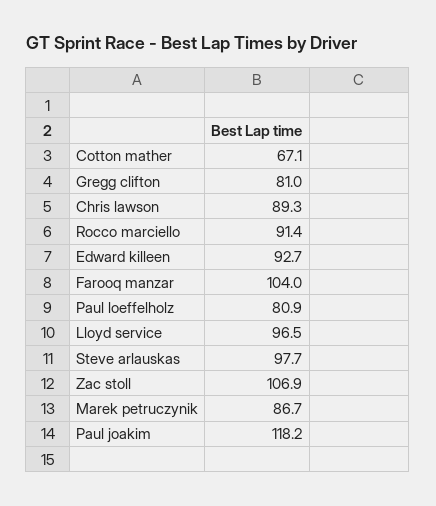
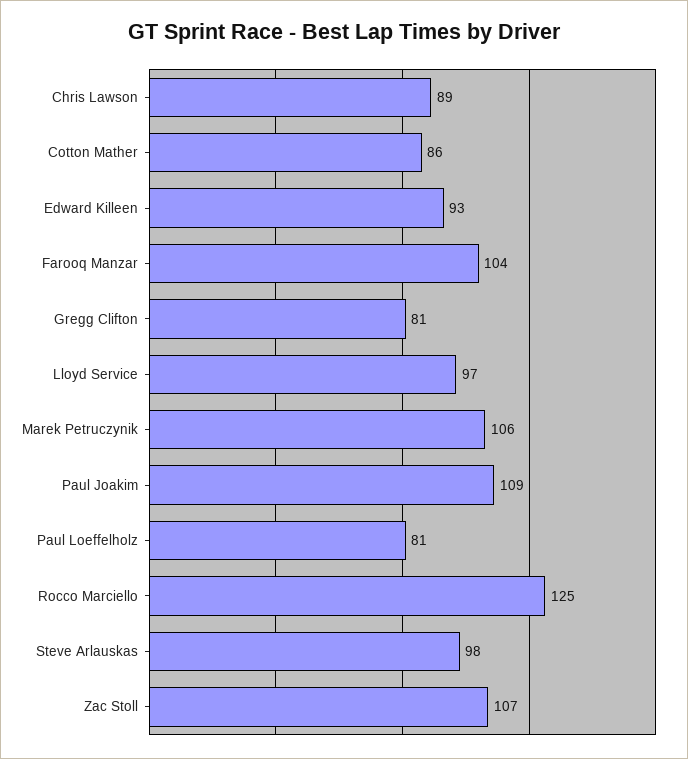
Cotton mather: 67.1 -> 86
Rocco marciello: 91.4 -> 125
Marek petruczynik: 86.7 -> 106
Paul joakim: 118.2 -> 109

